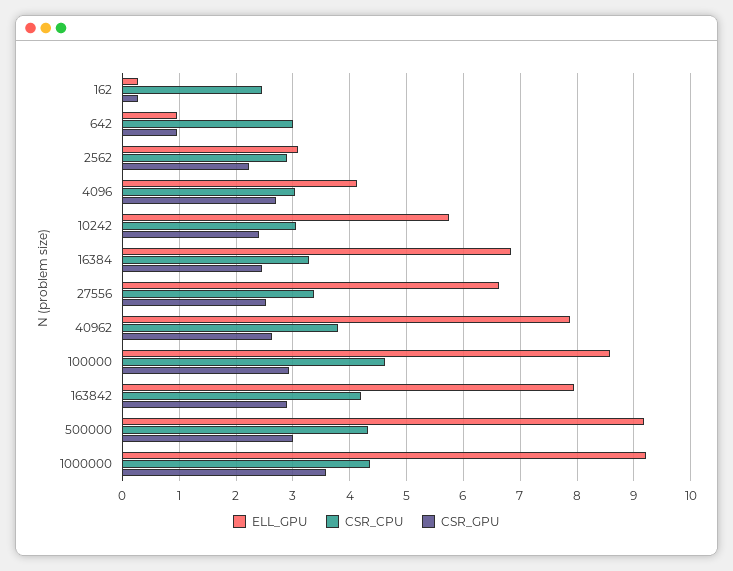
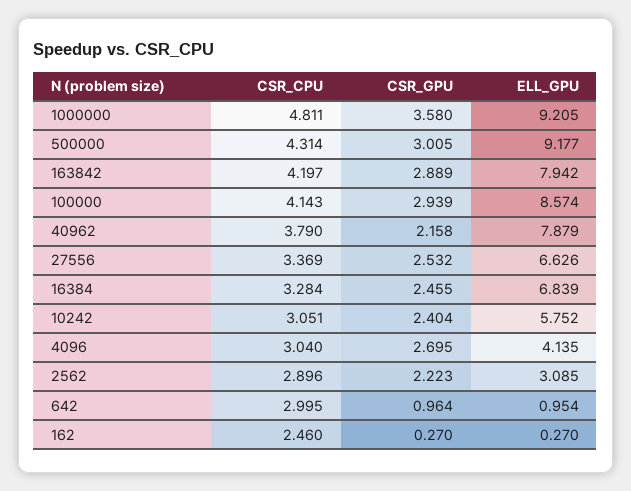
CSR_GPU, 40962: 2.6 -> 2.158
CSR_CPU, 100000: 4.6 -> 4.143
CSR_CPU, 1000000: 4.4 -> 4.811

